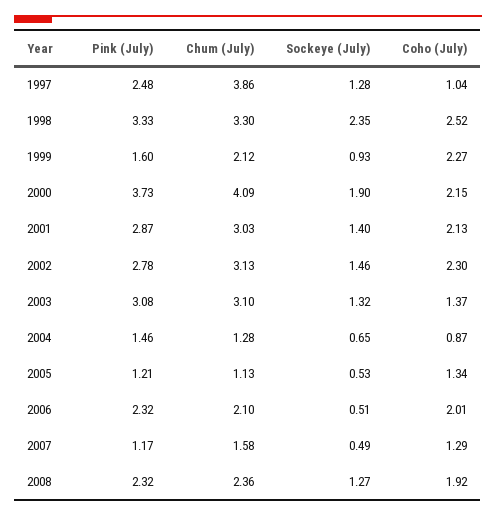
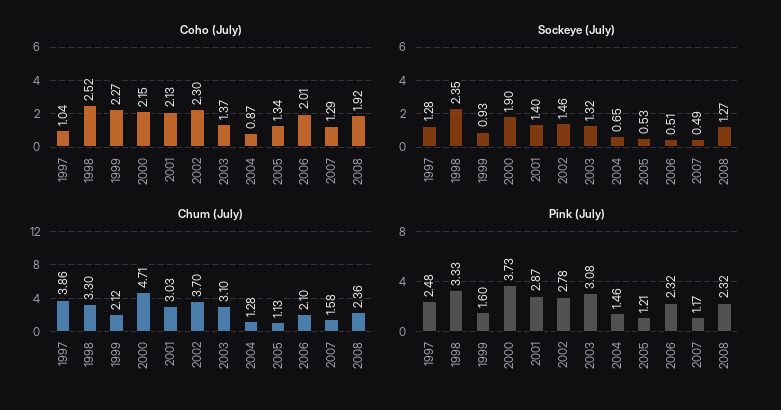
Chum (July), 2000: 4.09 -> 4.71
Chum (July), 2002: 3.13 -> 3.7

